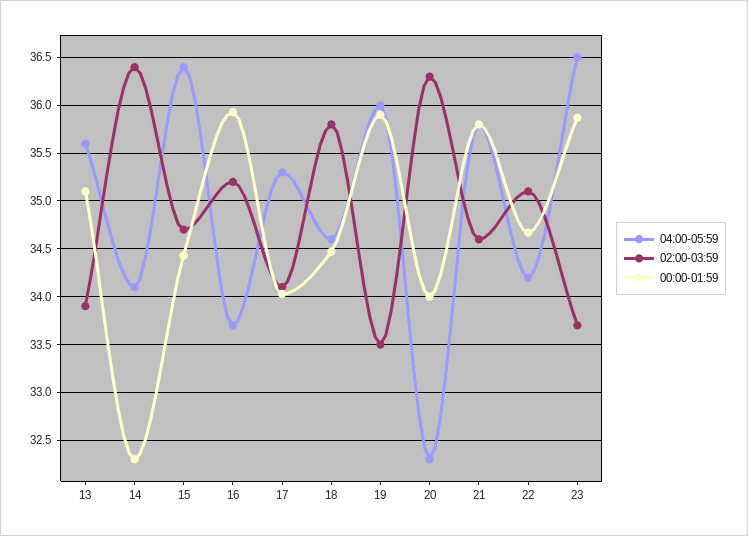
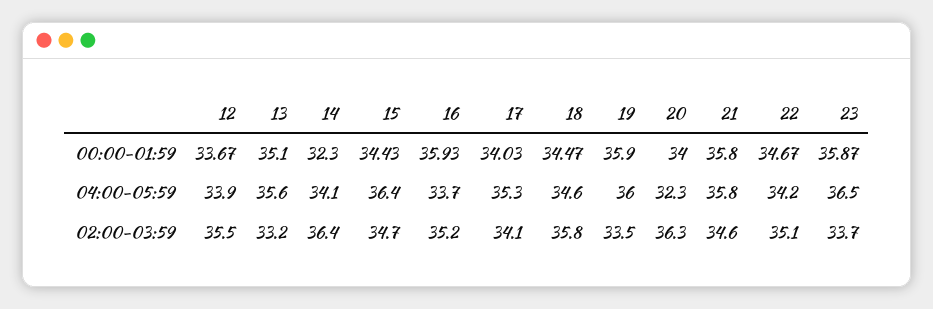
02:00-03:59, 13: 33.9 -> 33.2
00:00-01:59, 12: none -> 33.67
04:00-05:59, 12: none -> 33.9
02:00-03:59, 12: none -> 35.5

